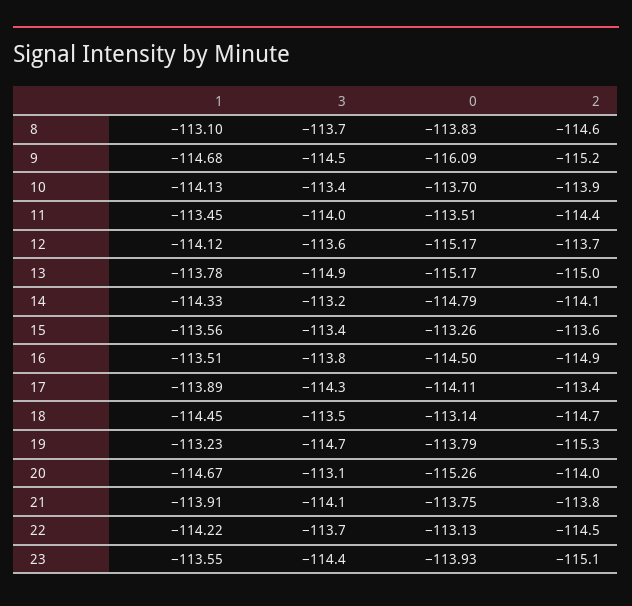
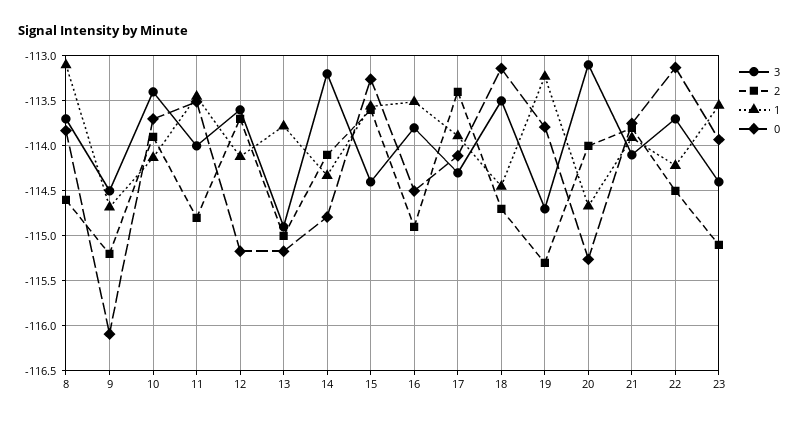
2, 11: -114.4 -> -114.8
3, 15: -113.4 -> -114.4

